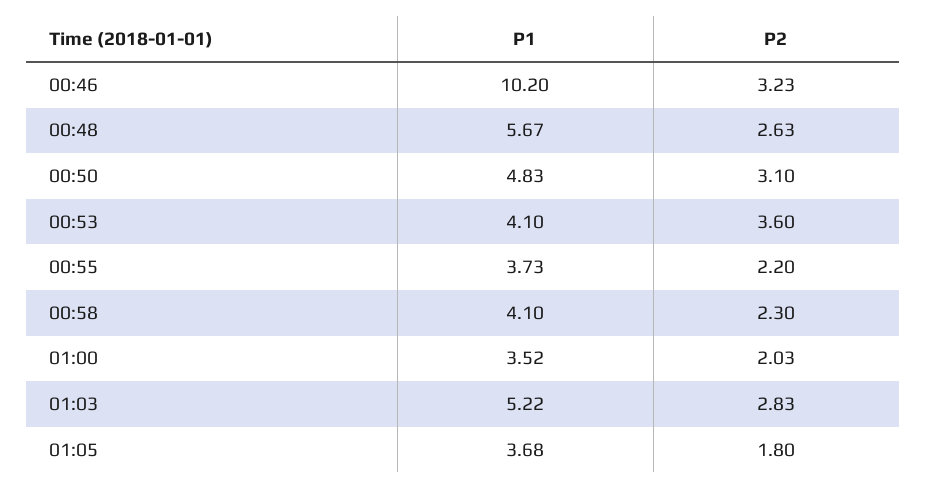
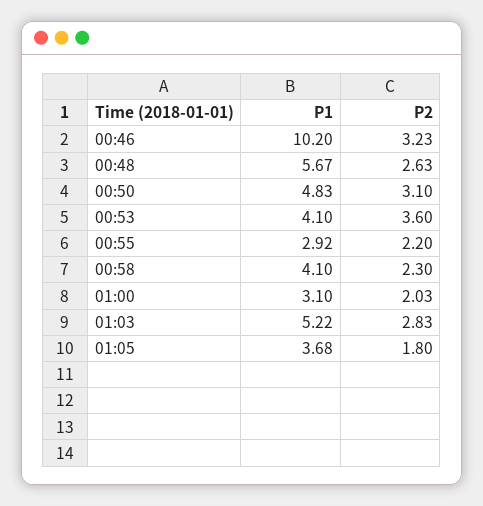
P1, 00:55: 3.73 -> 2.92
P1, 01:00: 3.52 -> 3.1

